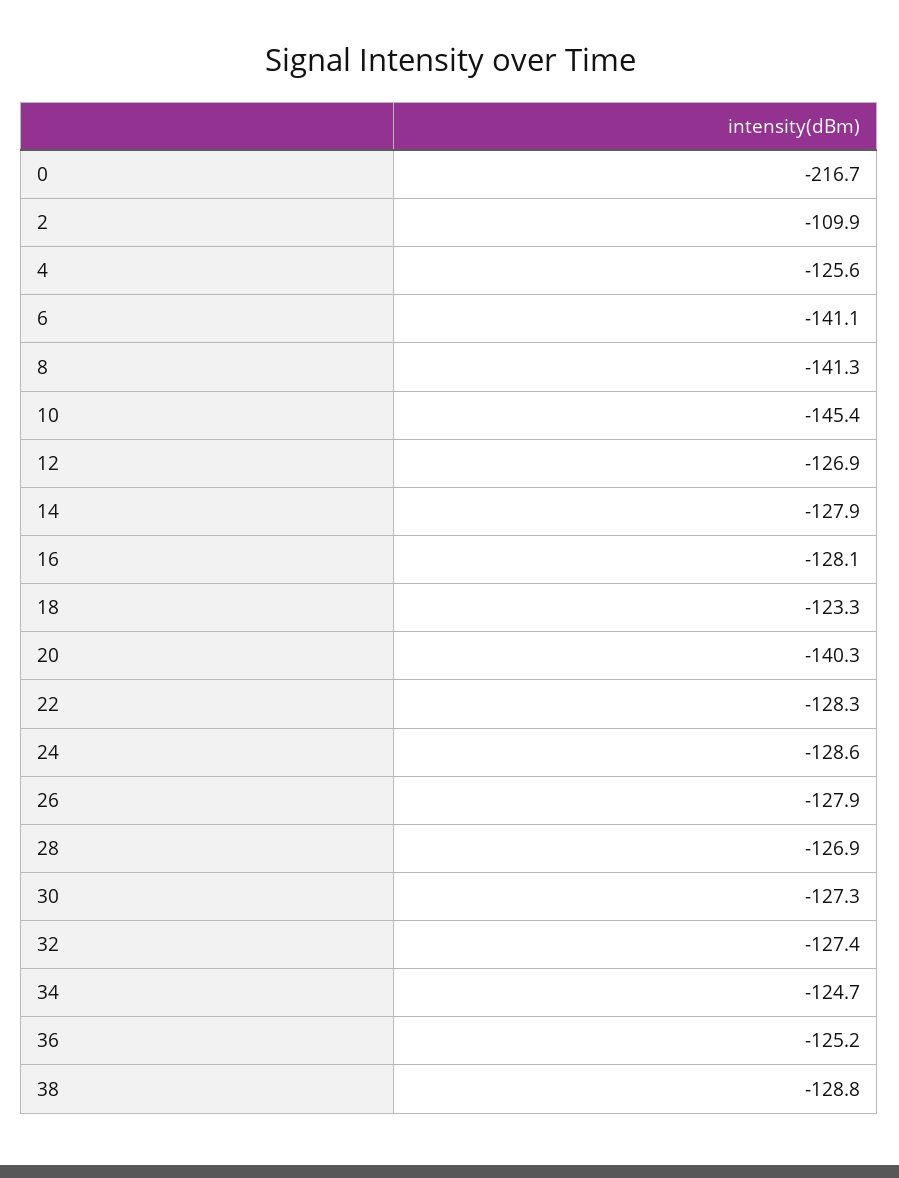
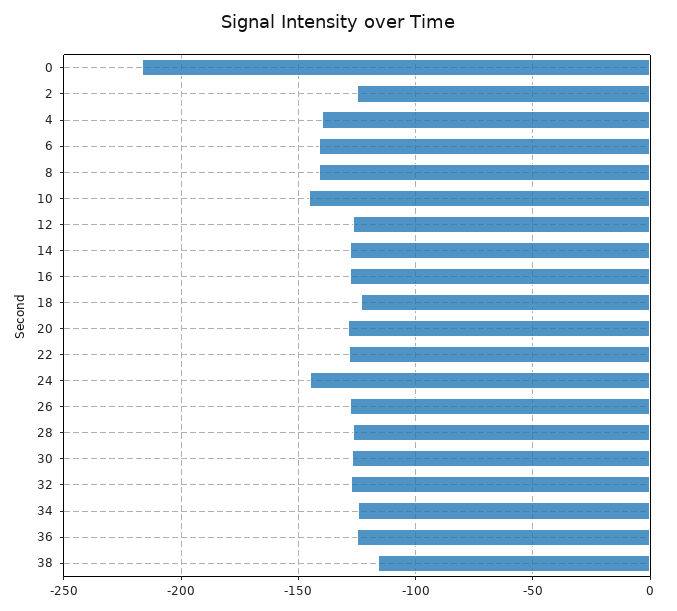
2: -109.9 -> -125
4: -125.6 -> -140
20: -140.3 -> -130
24: -128.6 -> -145
38: -128.8 -> -115

